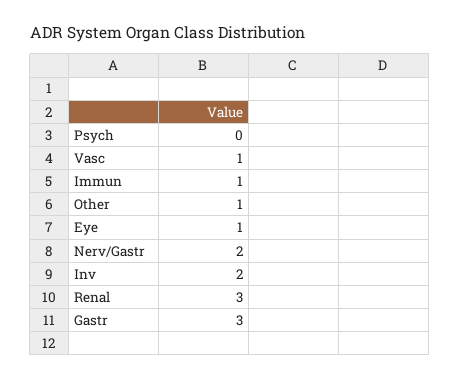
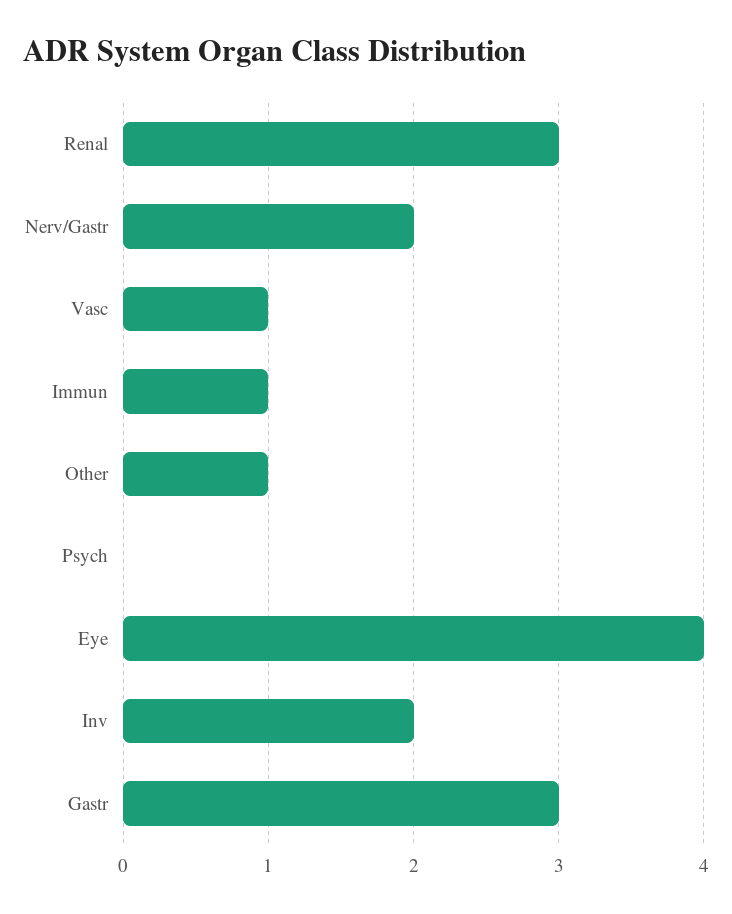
Eye: 1 -> 4

